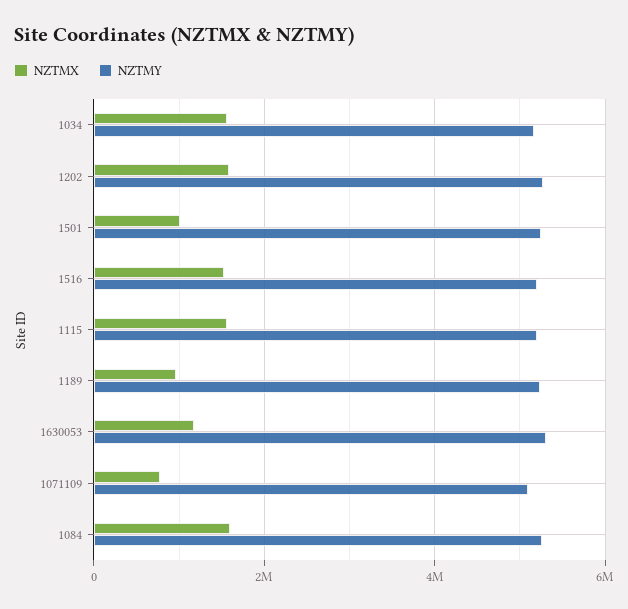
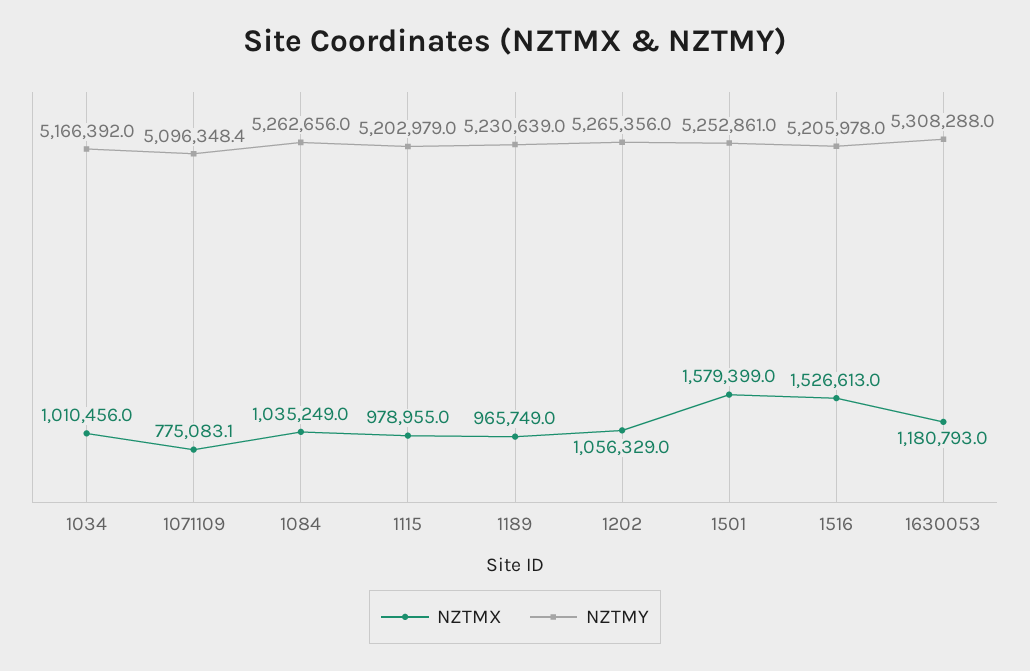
NZTMX, 1034: 1600000 -> 1010456
NZTMX, 1202: 1600000 -> 1056329
NZTMX, 1501: 1000000 -> 1579399
NZTMX, 1115: 1600000 -> 978955
NZTMX, 1084: 1600000 -> 1035249

